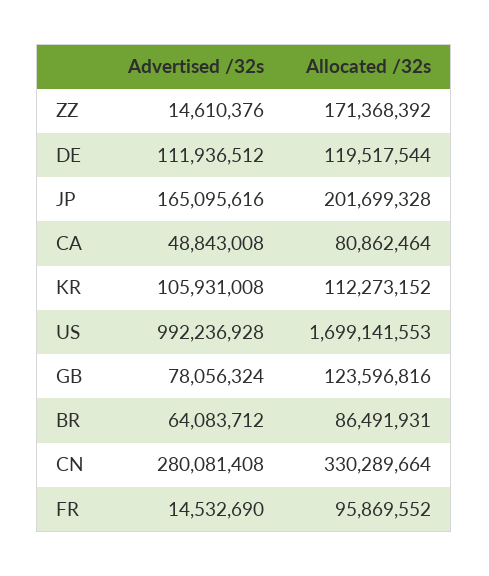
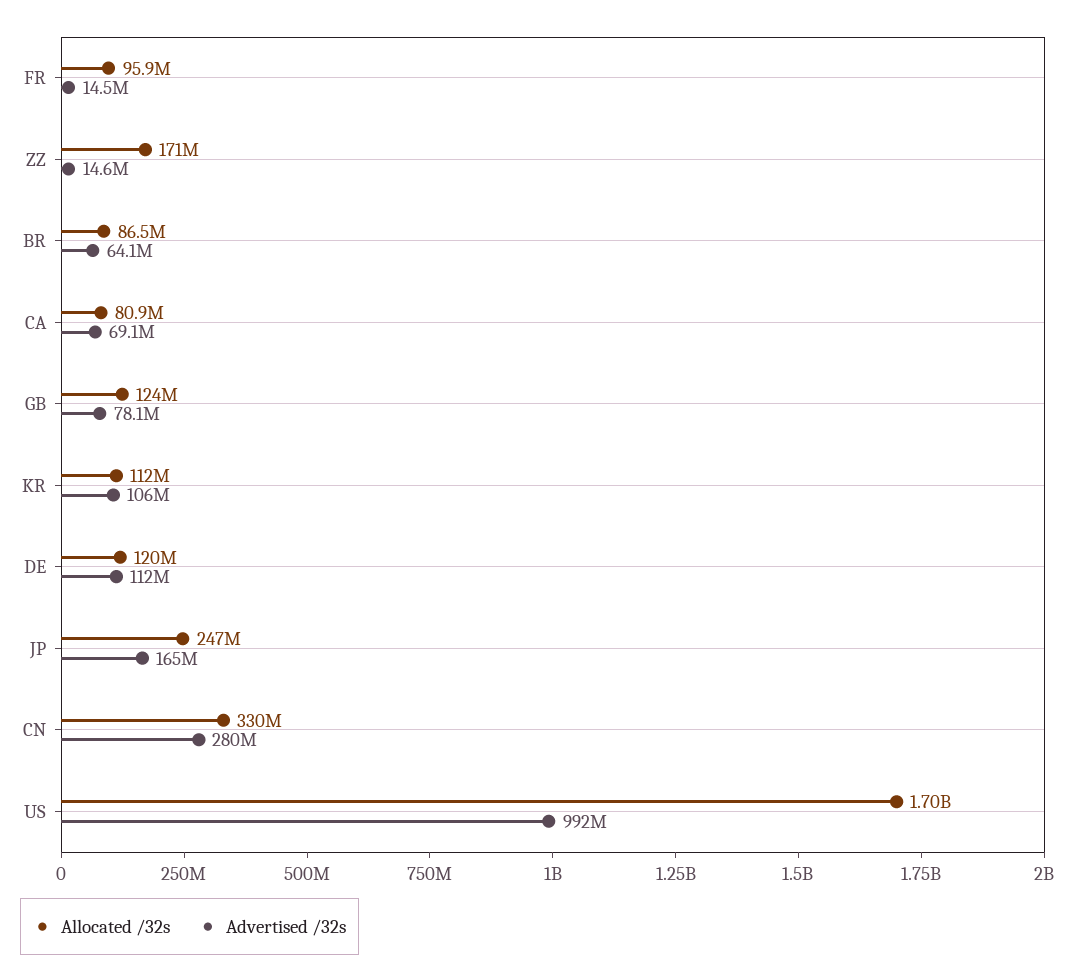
Allocated /32s, JP: 201699328 -> 247000000
Advertised /32s, CA: 48843008 -> 69100000

